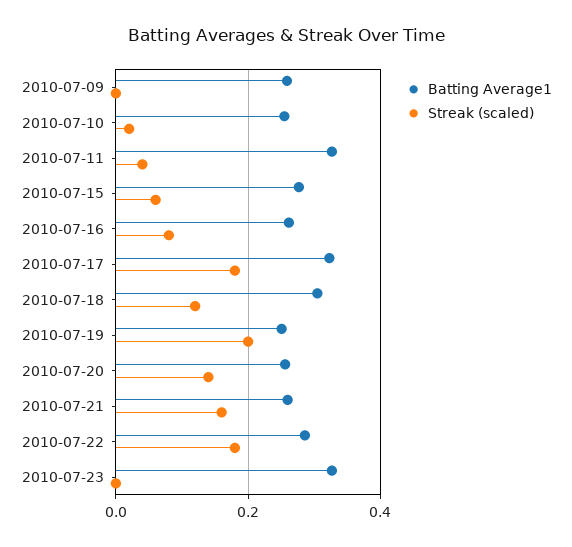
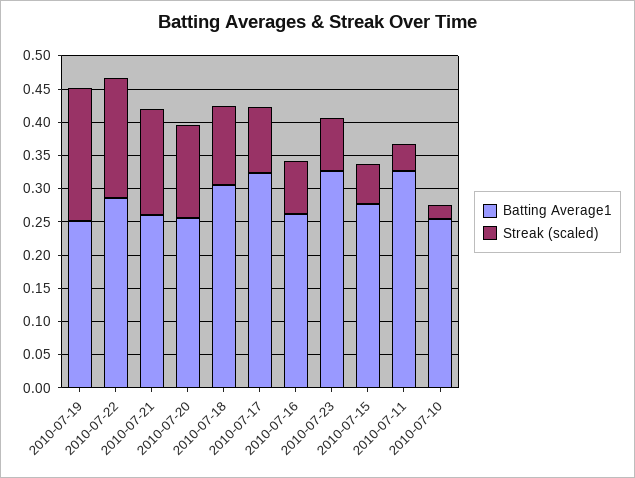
Batting Average1, 2010-07-09: 0.26 -> none
Streak (scaled), 2010-07-09: 0 -> none
Streak (scaled), 2010-07-17: 0.18 -> 0.1
Streak (scaled), 2010-07-23: 0 -> 0.075

